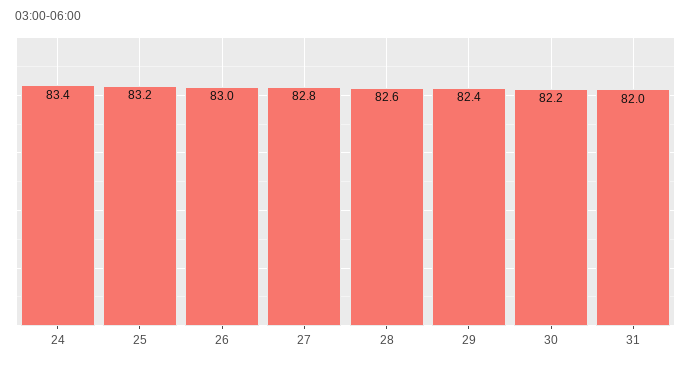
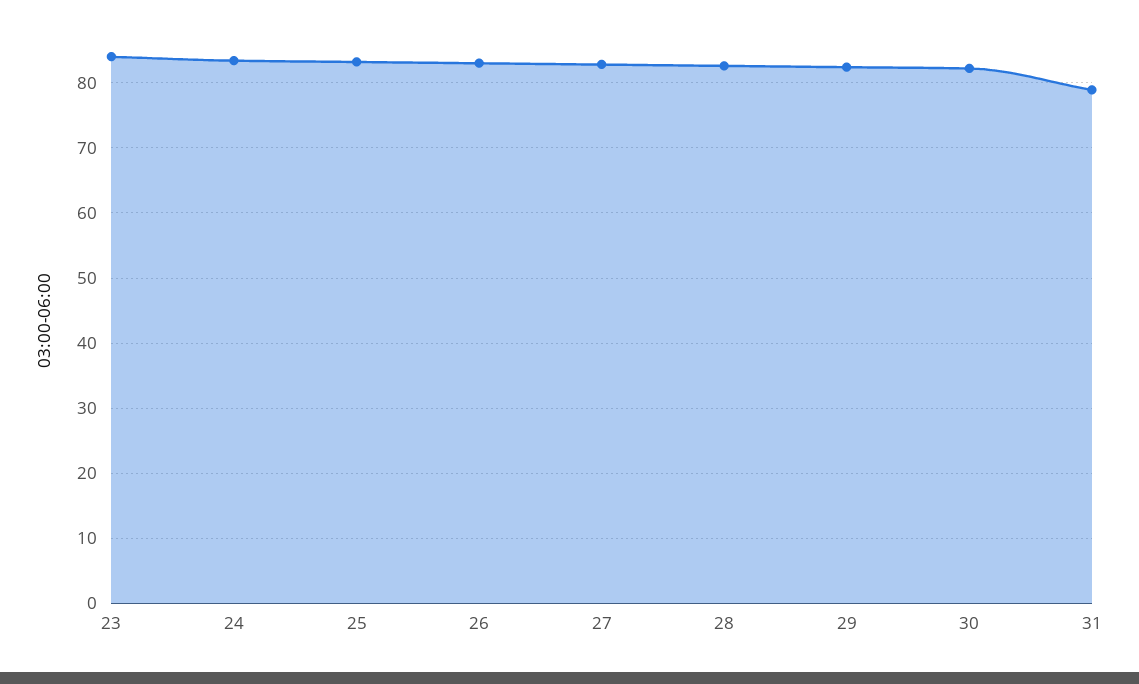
31: 82 -> 79
23: none -> 84

